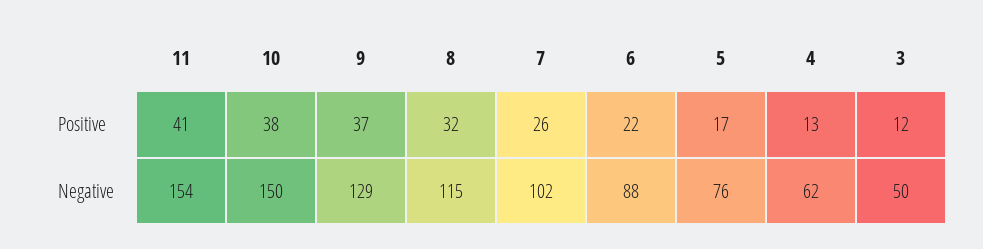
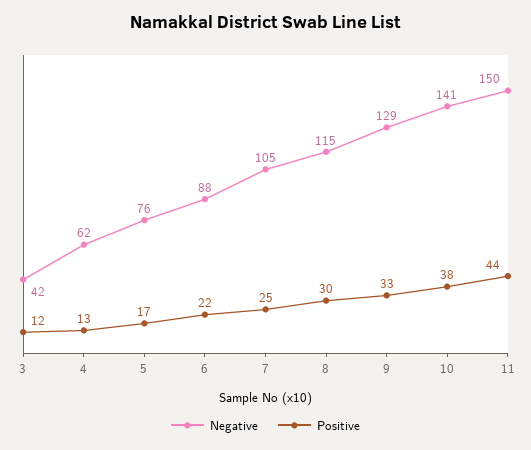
Positive, 11: 41 -> 44
Positive, 9: 37 -> 33
Positive, 8: 32 -> 30
Positive, 7: 26 -> 25
Negative, 11: 154 -> 150
Negative, 10: 150 -> 141
Negative, 7: 102 -> 105
Negative, 3: 50 -> 42

